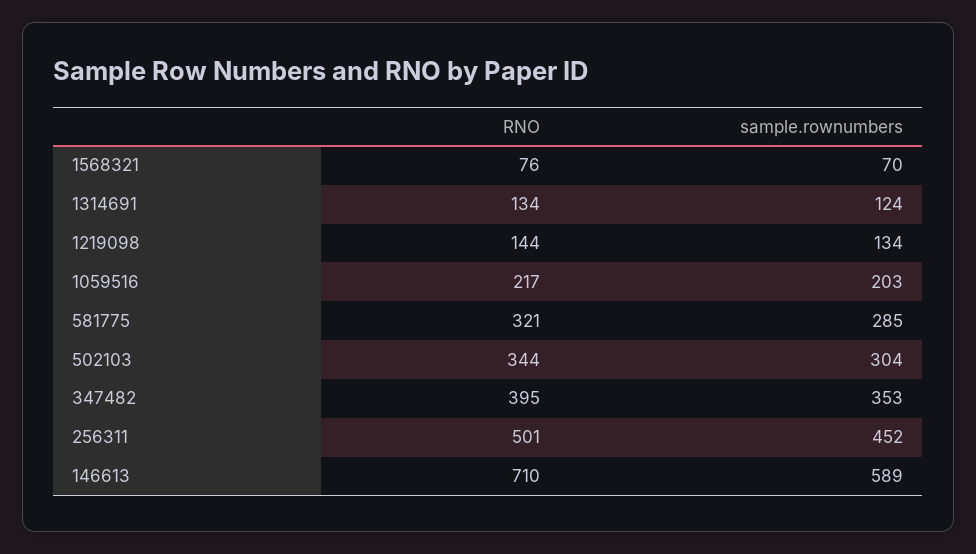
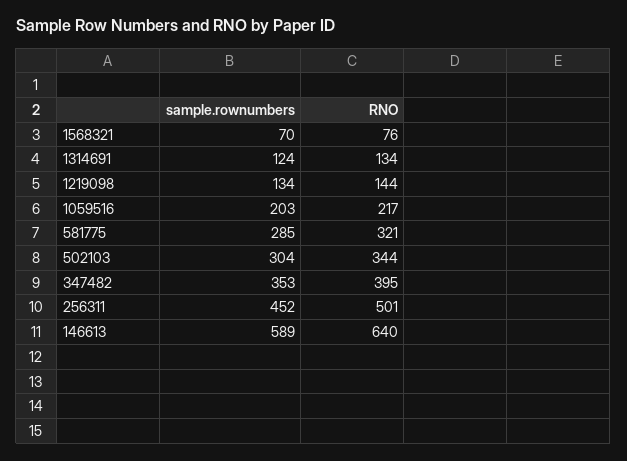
RNO, 146613: 710 -> 640

